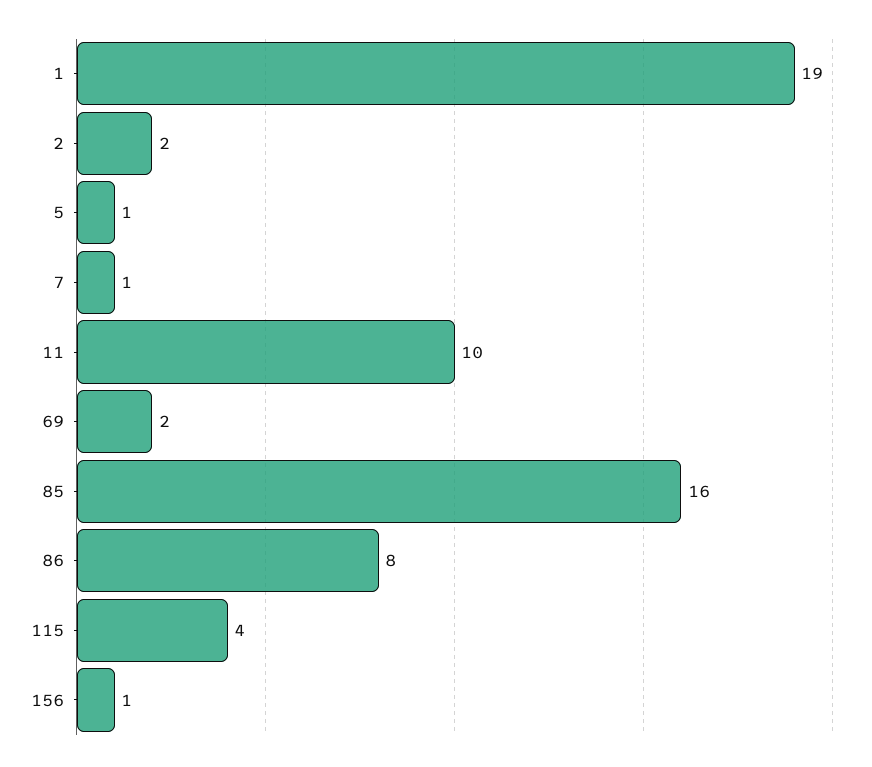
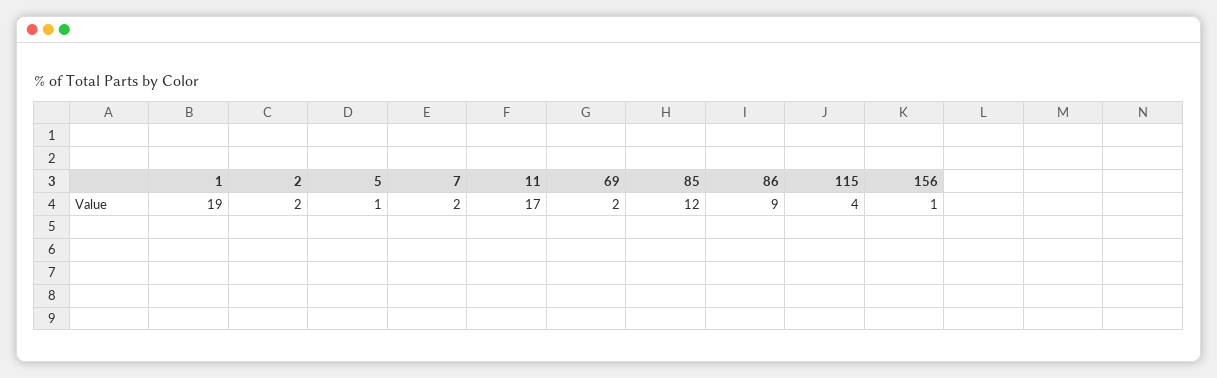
7: 1 -> 2
11: 10 -> 17
85: 16 -> 12
86: 8 -> 9

